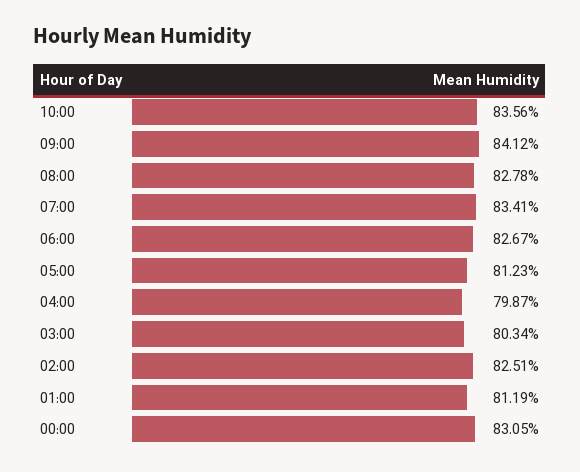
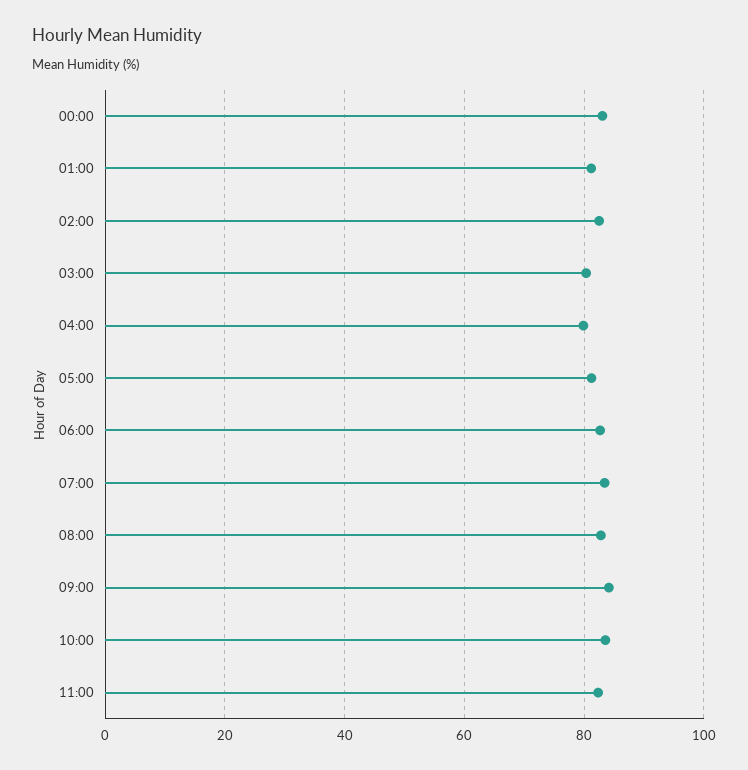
11:00: none -> 82

